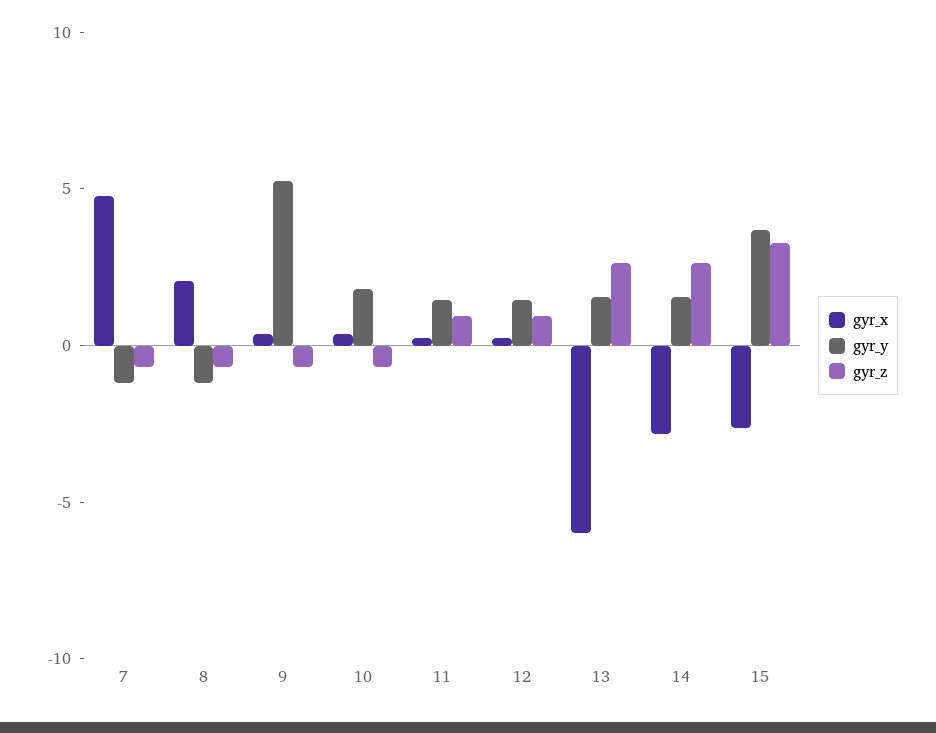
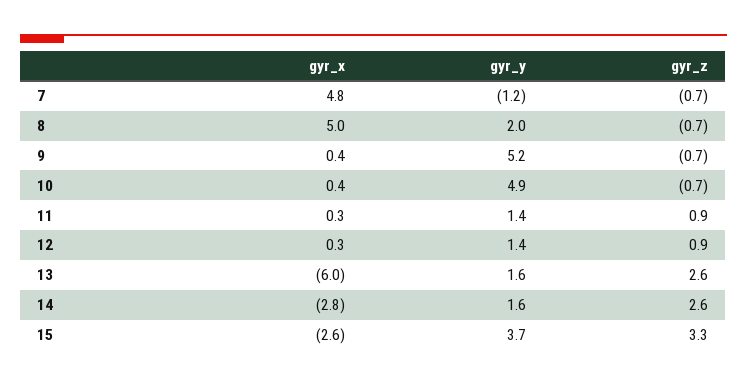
gyr_x, 8: 2 -> 5
gyr_y, 8: -1 -> 2
gyr_y, 10: 2 -> 4.9

